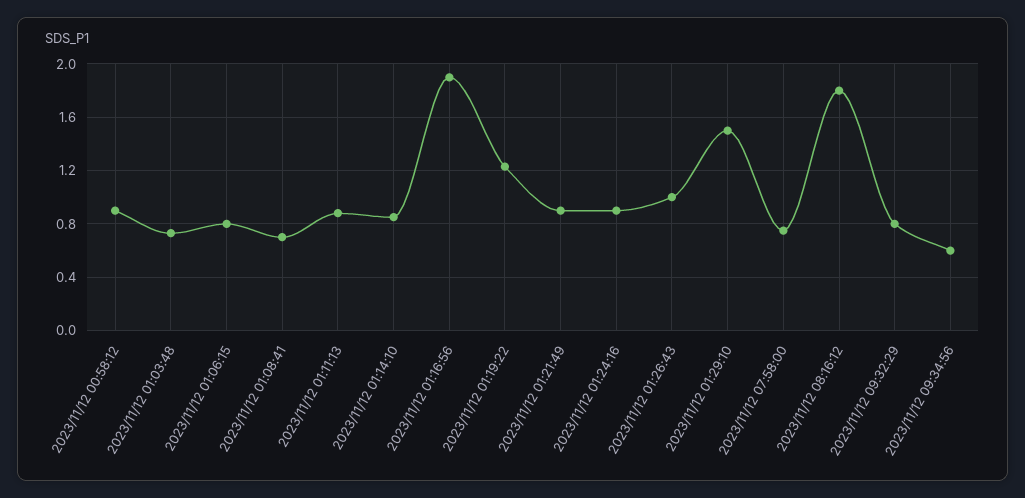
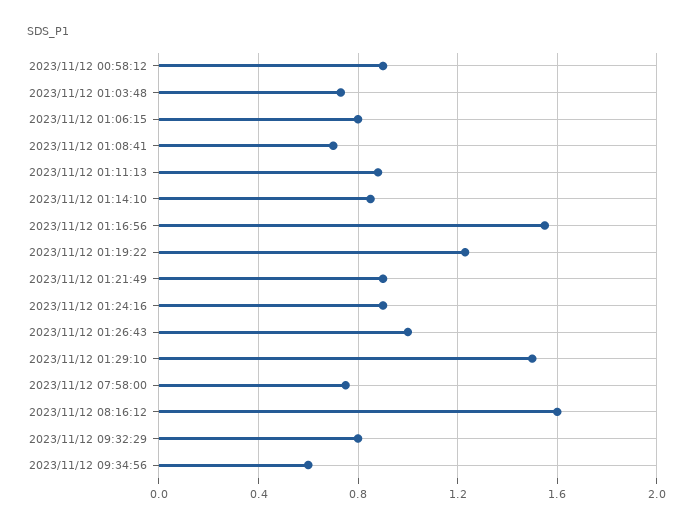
2023/11/12 01:16:56: 1.9 -> 1.55
2023/11/12 08:16:12: 1.8 -> 1.6

